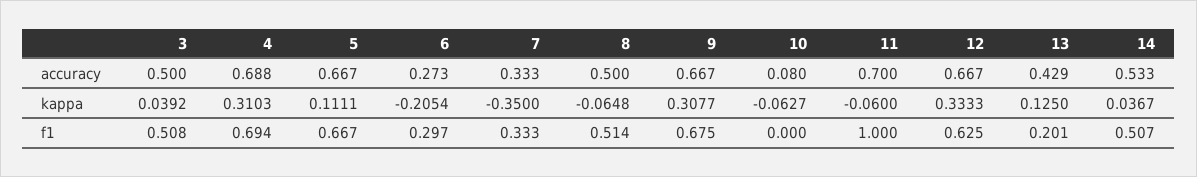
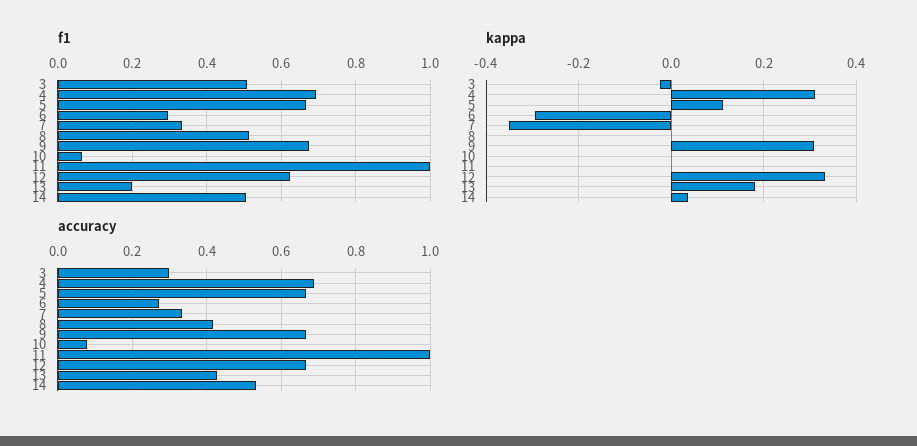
accuracy, 3: 0.5 -> 0.3
accuracy, 8: 0.5 -> 0.42
accuracy, 11: 0.7 -> 1
kappa, 3: 0.0392 -> -0.02
kappa, 6: -0.2054 -> -0.3
kappa, 8: -0.0648 -> 0
kappa, 10: -0.0627 -> 0
kappa, 11: -0.06 -> 0
kappa, 13: 0.125 -> 0.18
f1, 10: 0 -> 0.06

